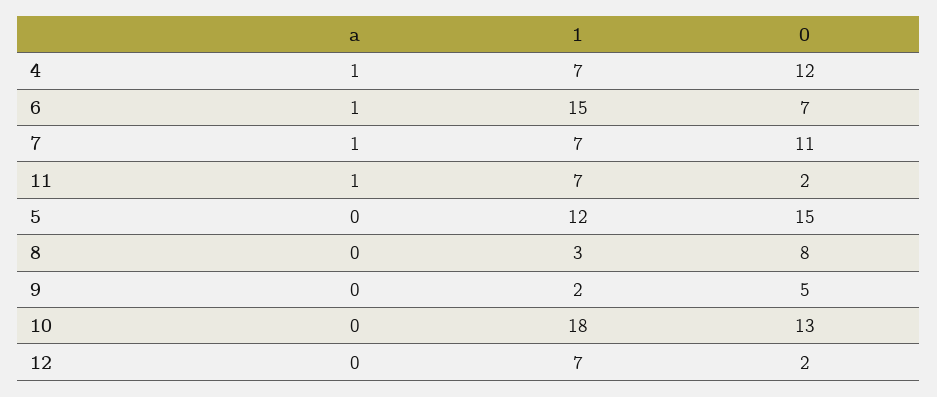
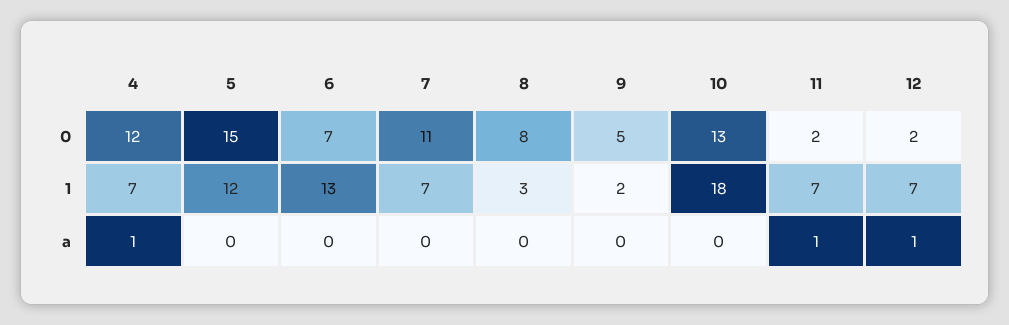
a, 6: 1 -> 0
1, 6: 15 -> 13
a, 7: 1 -> 0
a, 12: 0 -> 1

